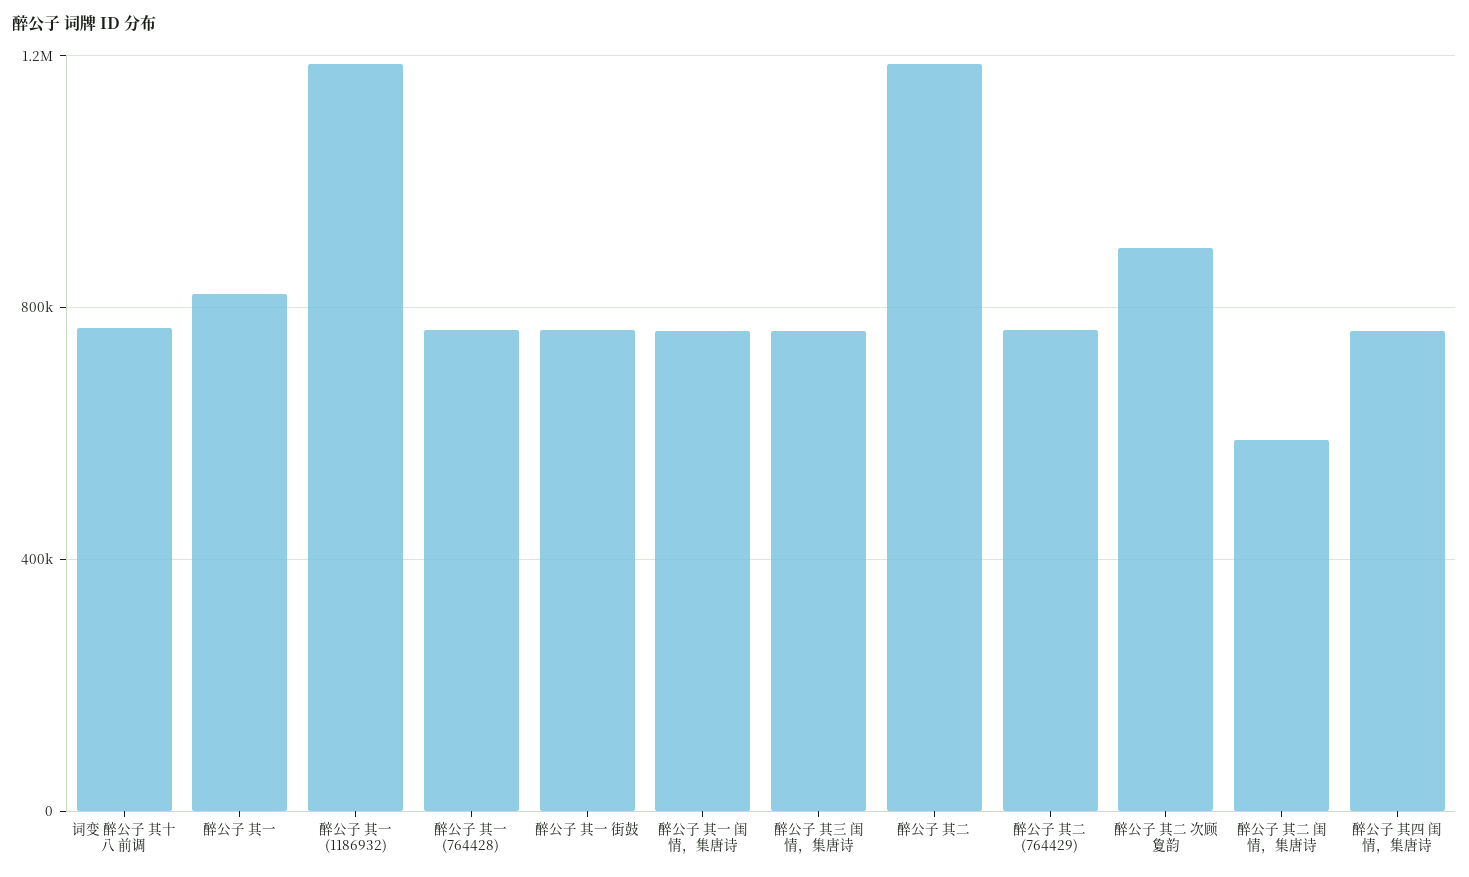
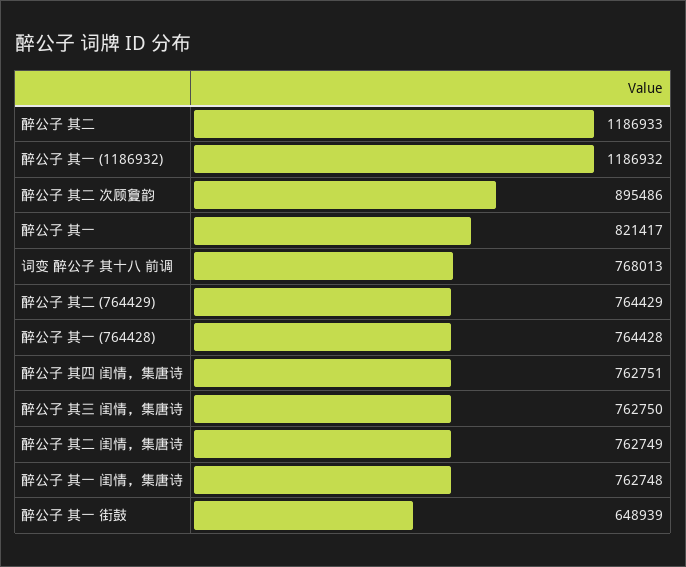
醉公子 其一 街鼓: 750000 -> 648939
醉公子 其二 闺情，集唐诗: 600000 -> 762749

